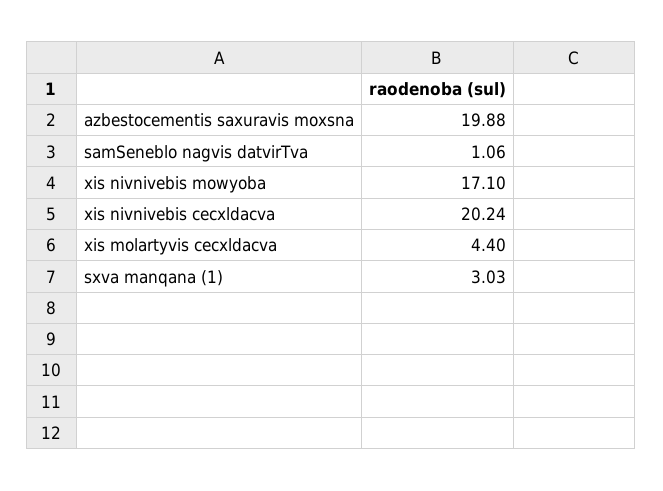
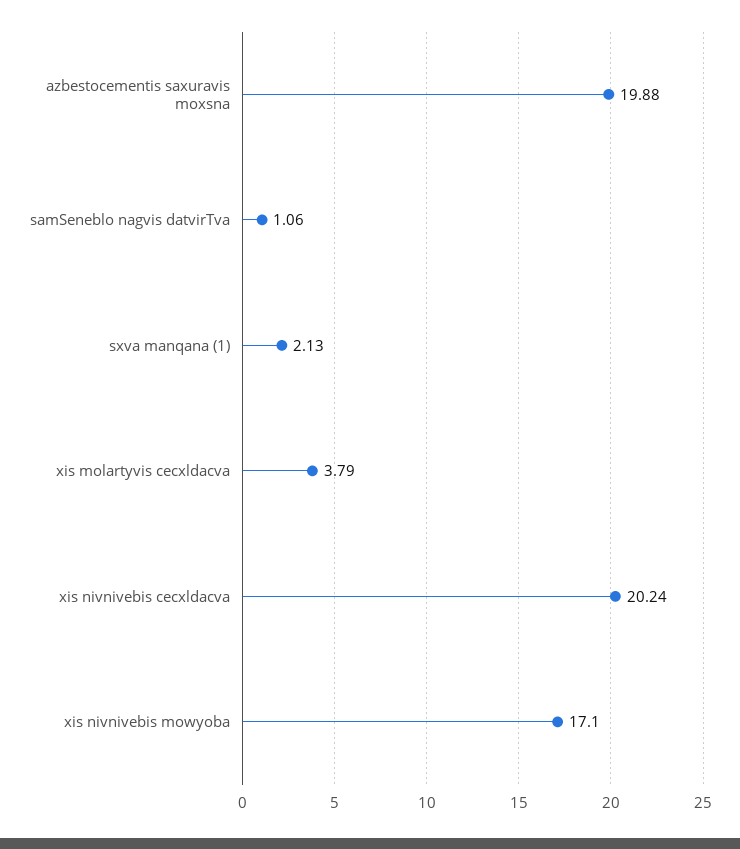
xis molartyvis cecxldacva: 4.4 -> 3.79
sxva manqana (1): 3.03 -> 2.13

